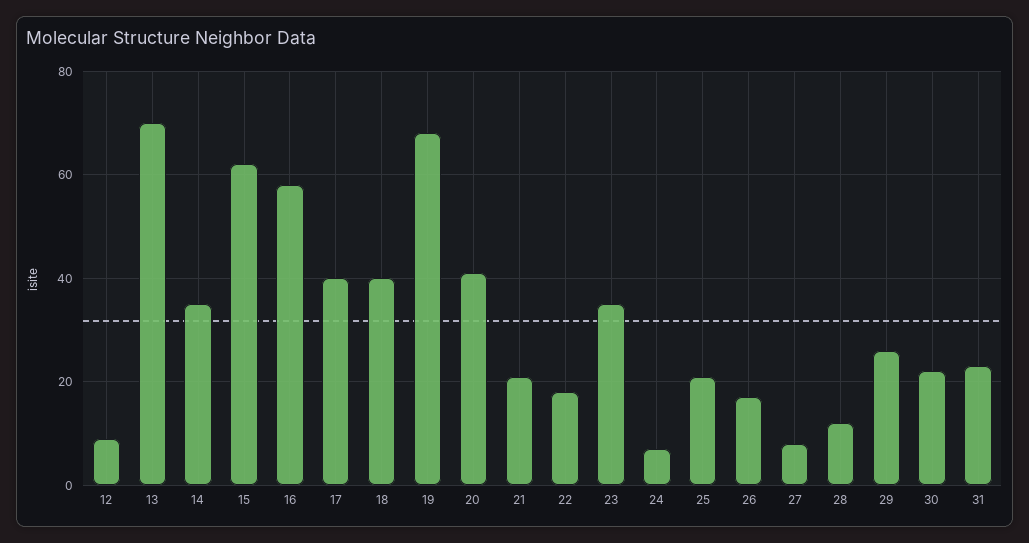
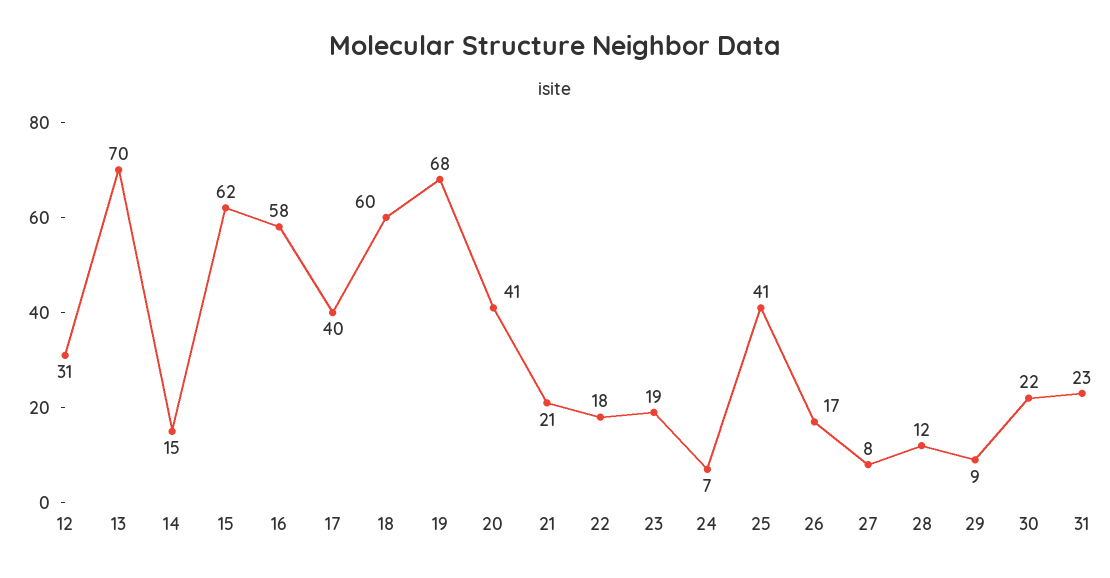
12: 10 -> 31
14: 35 -> 15
18: 40 -> 60
23: 35 -> 19
25: 20 -> 41
29: 25 -> 9

